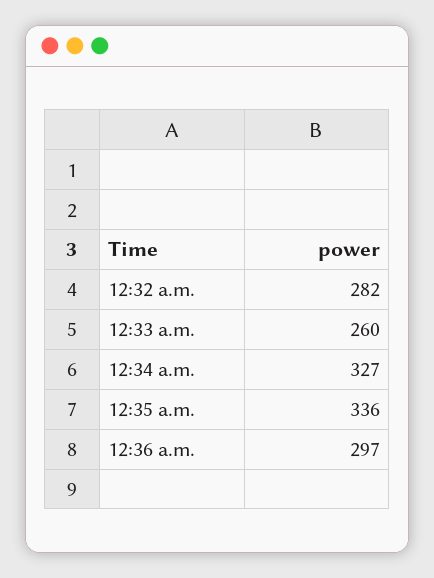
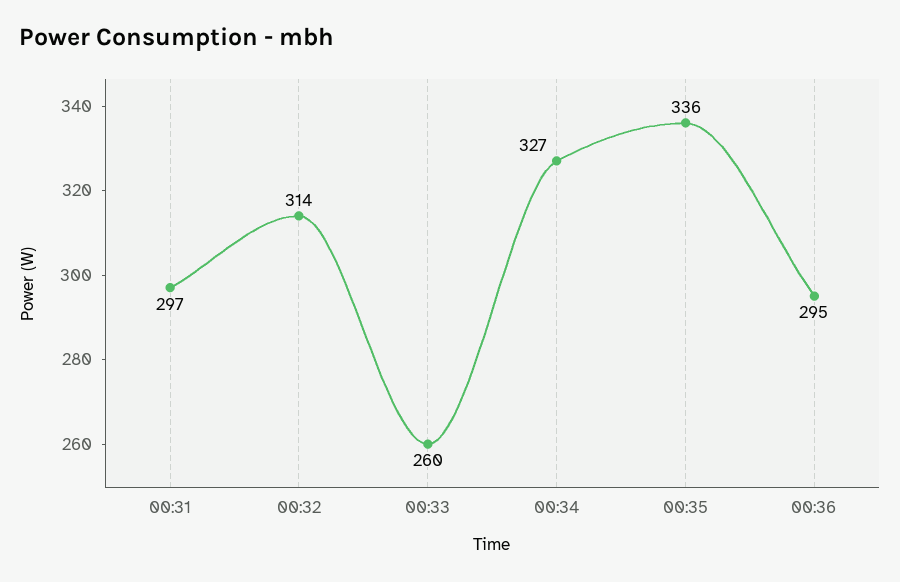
12:32 a.m.: 282 -> 314
12:36 a.m.: 297 -> 295
00:31: none -> 297

